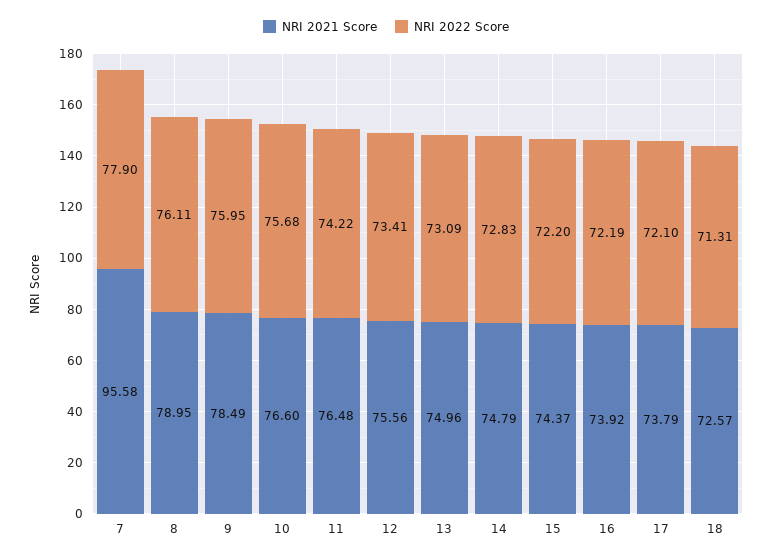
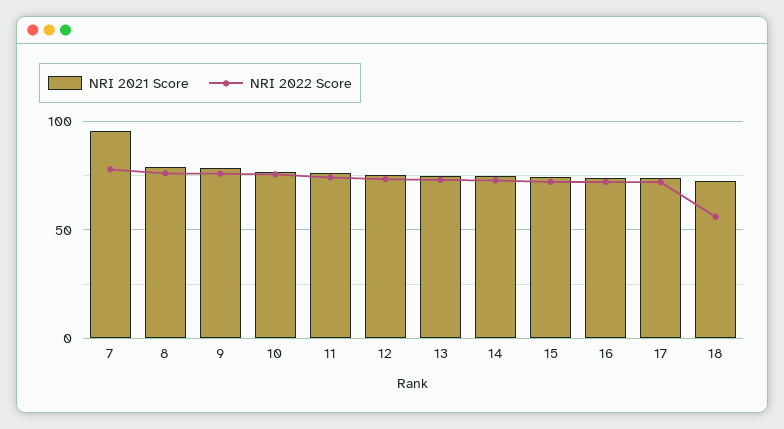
NRI 2022 Score, 18: 71.31 -> 55

